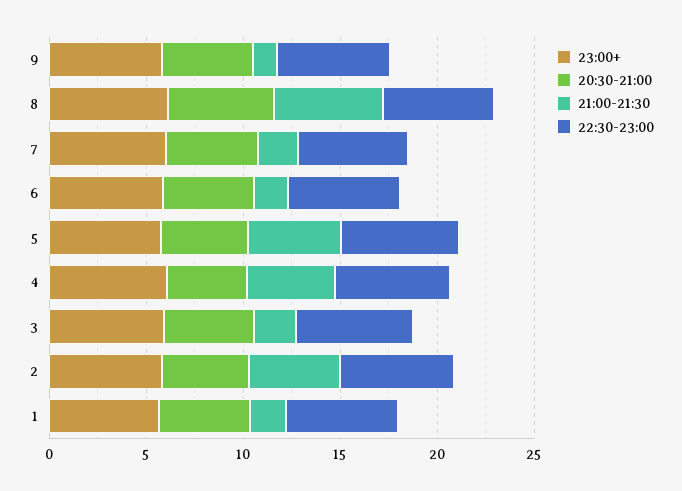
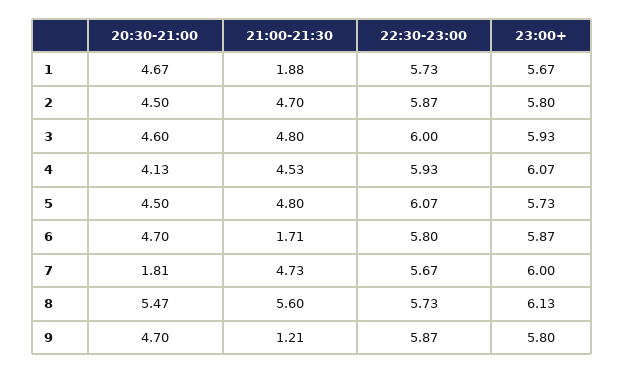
20:30-21:00, 7: 5 -> 1.81
21:00-21:30, 7: 2 -> 4.73
21:00-21:30, 3: 2 -> 4.8

